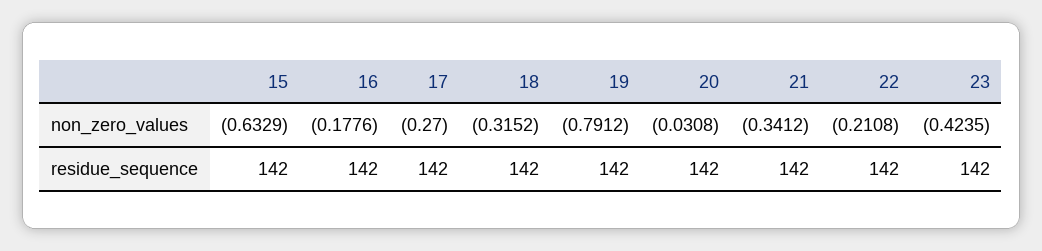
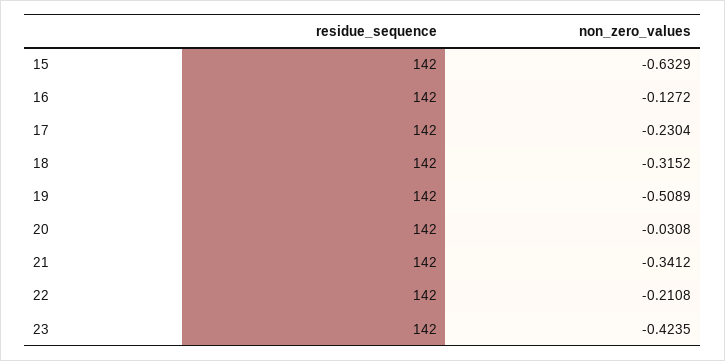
16, non_zero_values: -0.1776 -> -0.1272
17, non_zero_values: -0.27 -> -0.2304
19, non_zero_values: -0.7912 -> -0.5089

